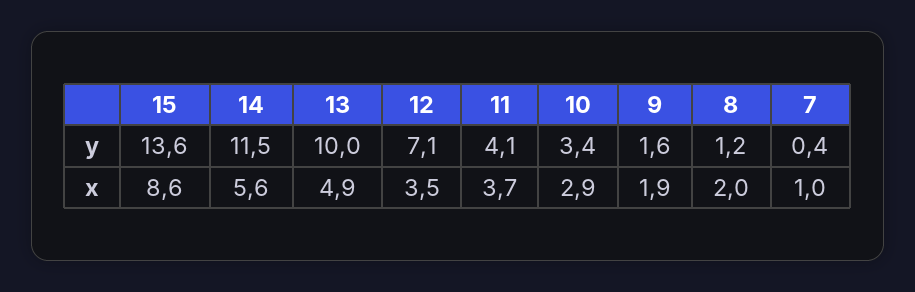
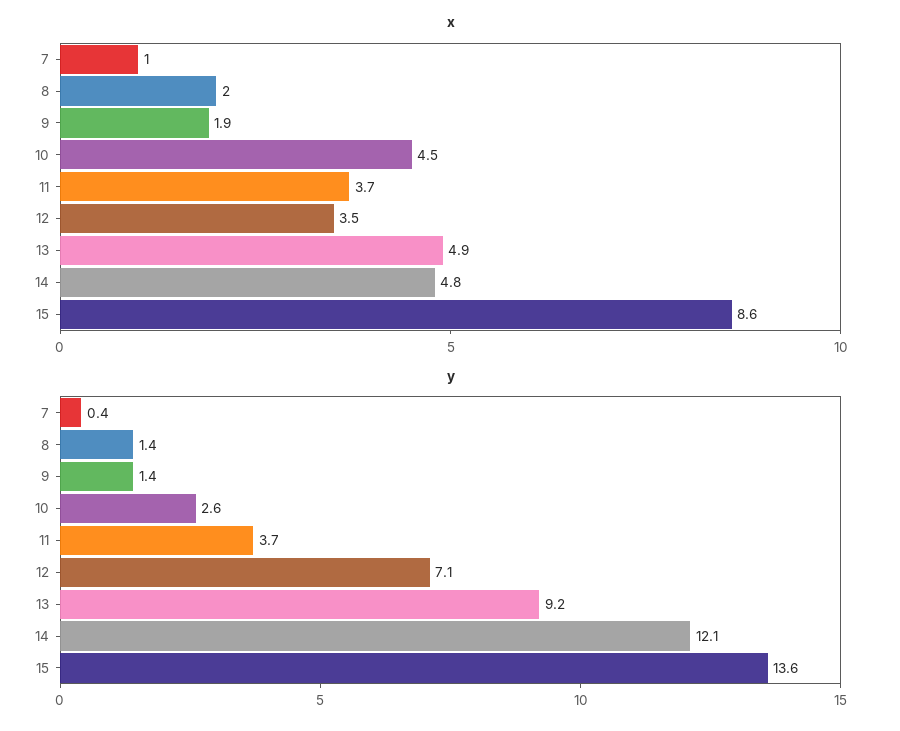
y, 14: 11.5 -> 12.1
y, 13: 10 -> 9.2
y, 11: 4.1 -> 3.7
y, 10: 3.4 -> 2.6
y, 9: 1.6 -> 1.4
y, 8: 1.2 -> 1.4
x, 14: 5.6 -> 4.8
x, 10: 2.9 -> 4.5

